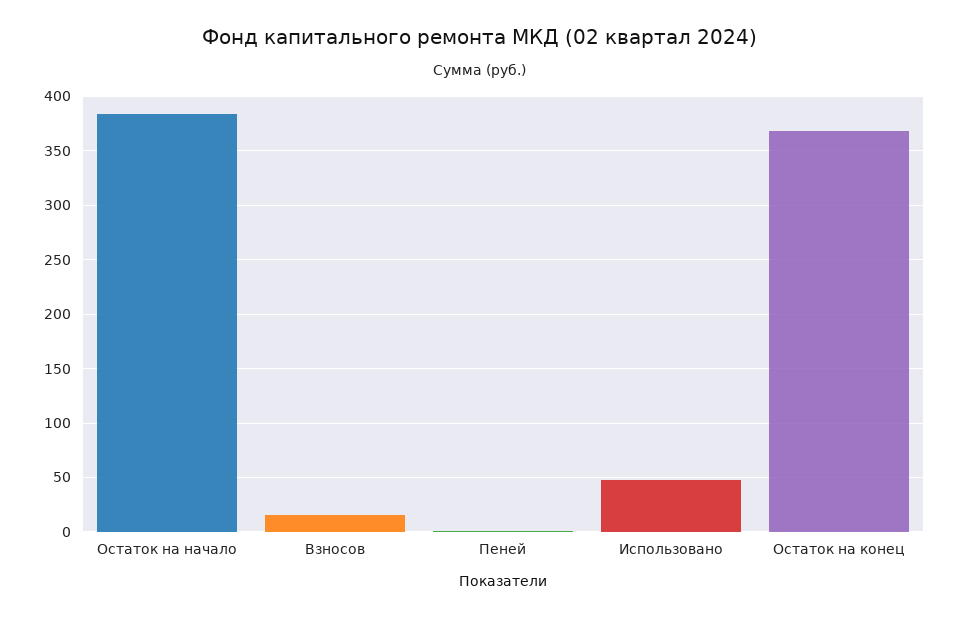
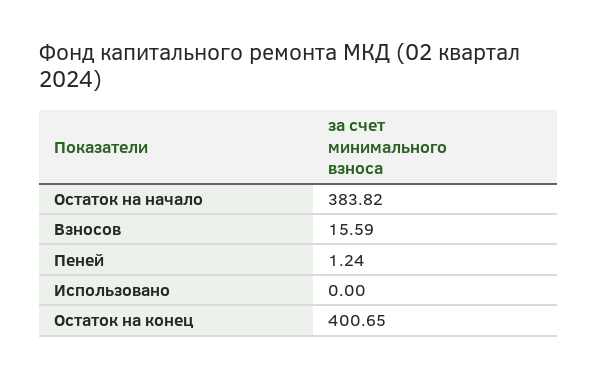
Использовано: 50 -> 0
Остаток на конец: 370 -> 400.65

